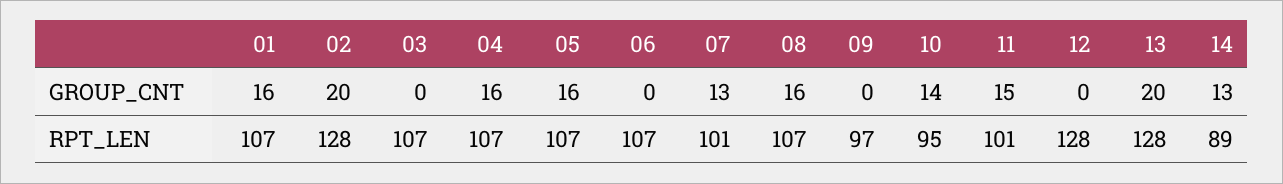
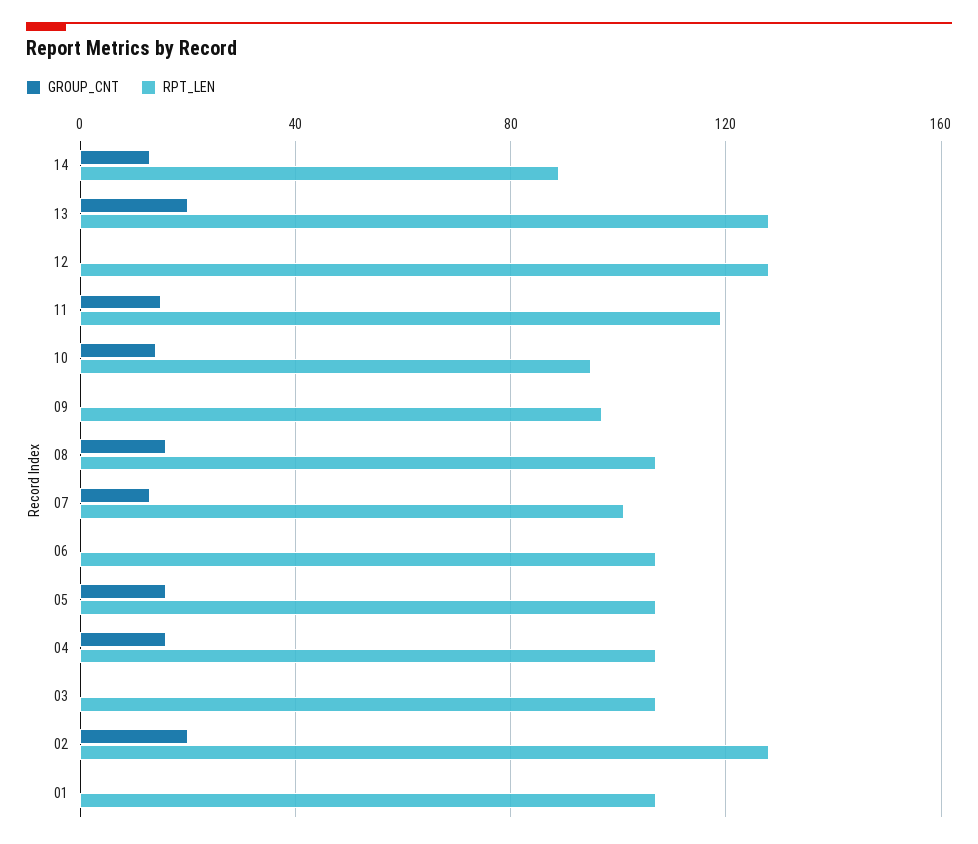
GROUP_CNT, 01: 16 -> 0
RPT_LEN, 11: 101 -> 120

